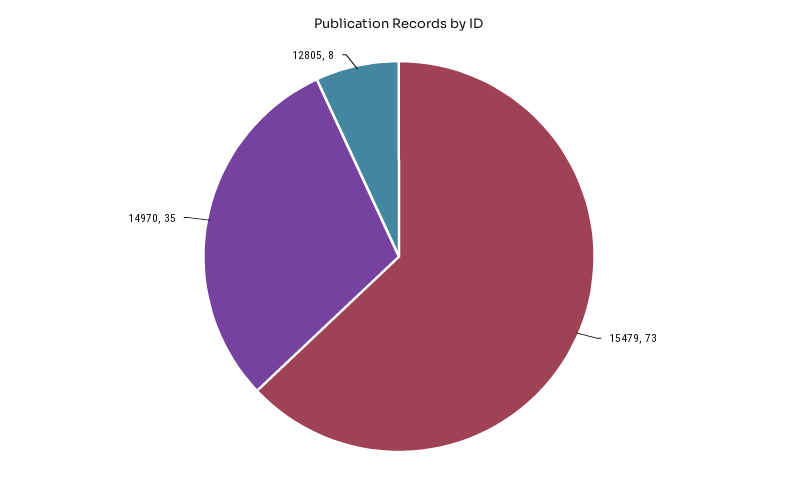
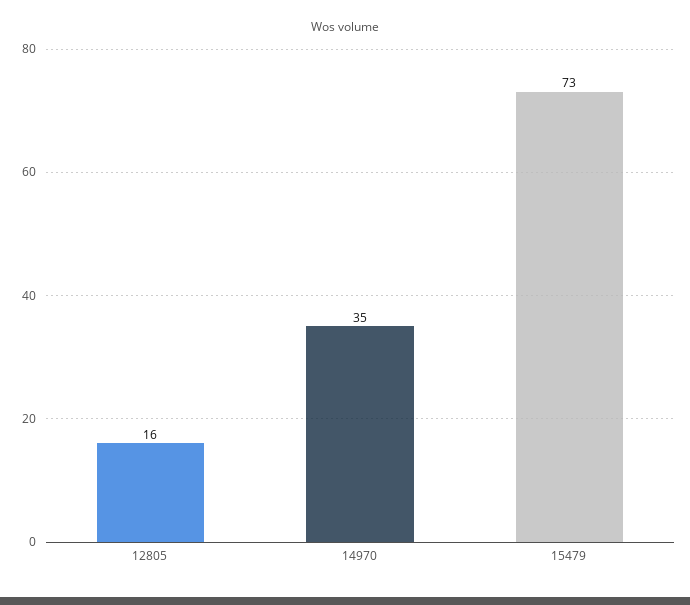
12805: 8 -> 16

